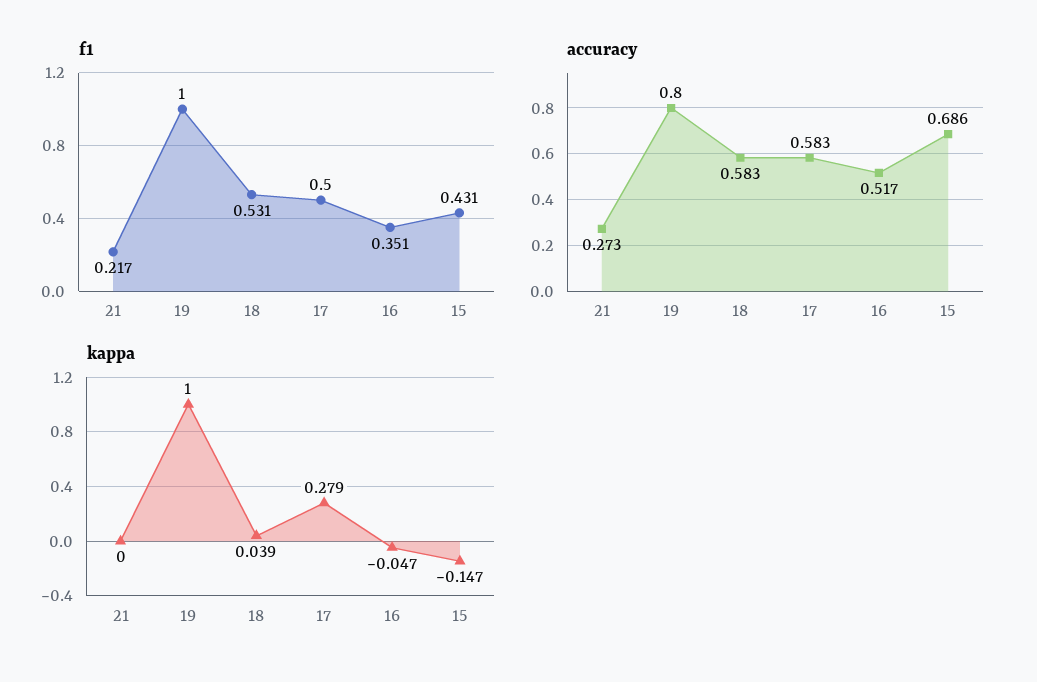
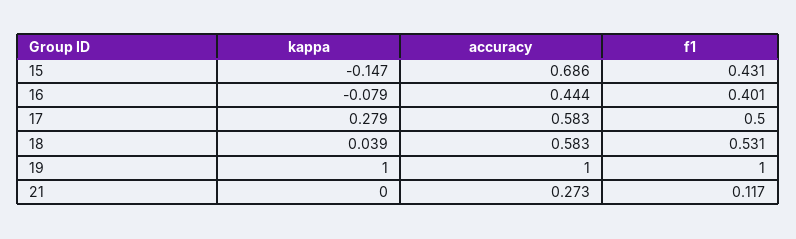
f1, 21: 0.217 -> 0.117
f1, 16: 0.351 -> 0.401
accuracy, 19: 0.8 -> 1
accuracy, 16: 0.517 -> 0.444
kappa, 16: -0.047 -> -0.079

